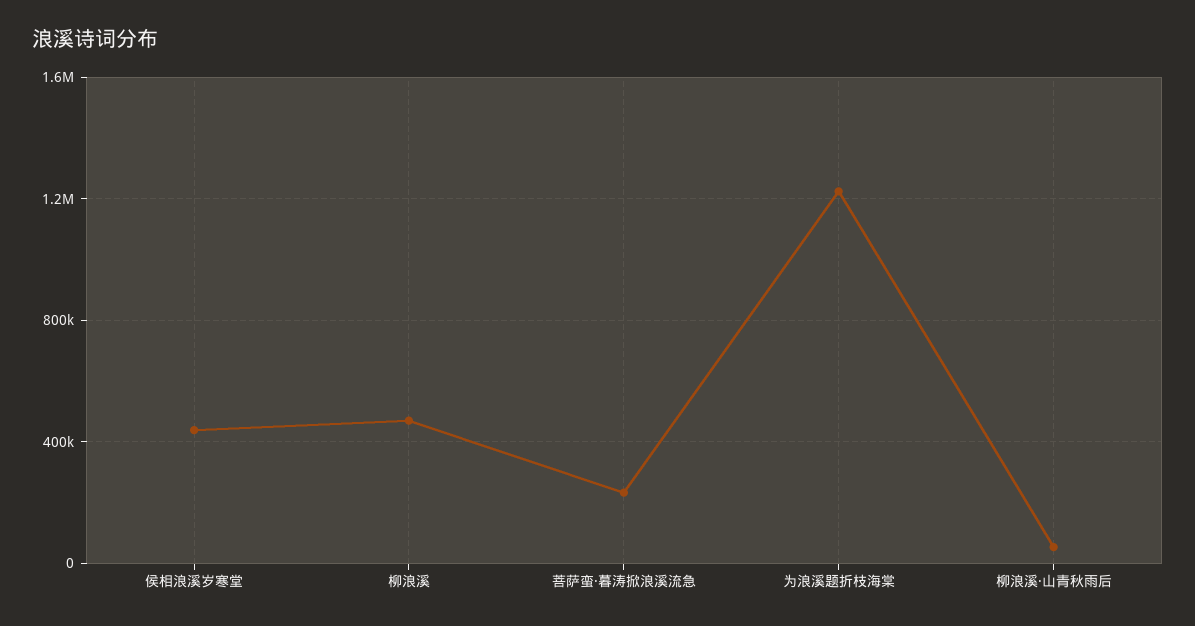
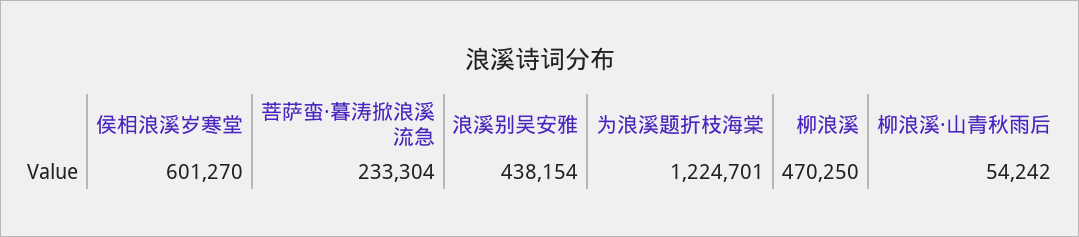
侯相浪溪岁寒堂: 450000 -> 601270
浪溪别吴安雅: none -> 438154

